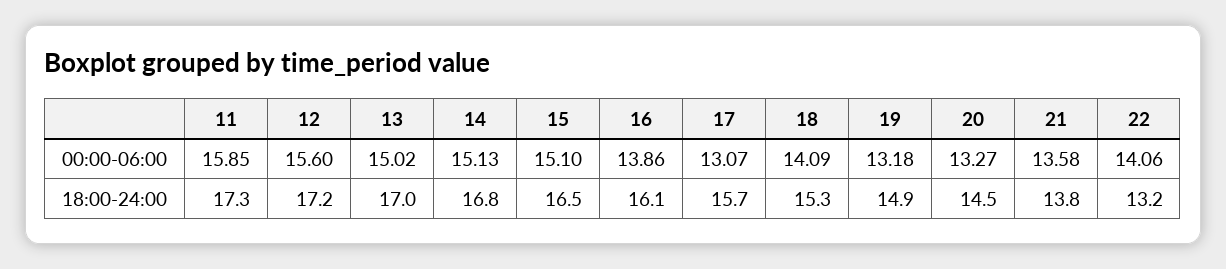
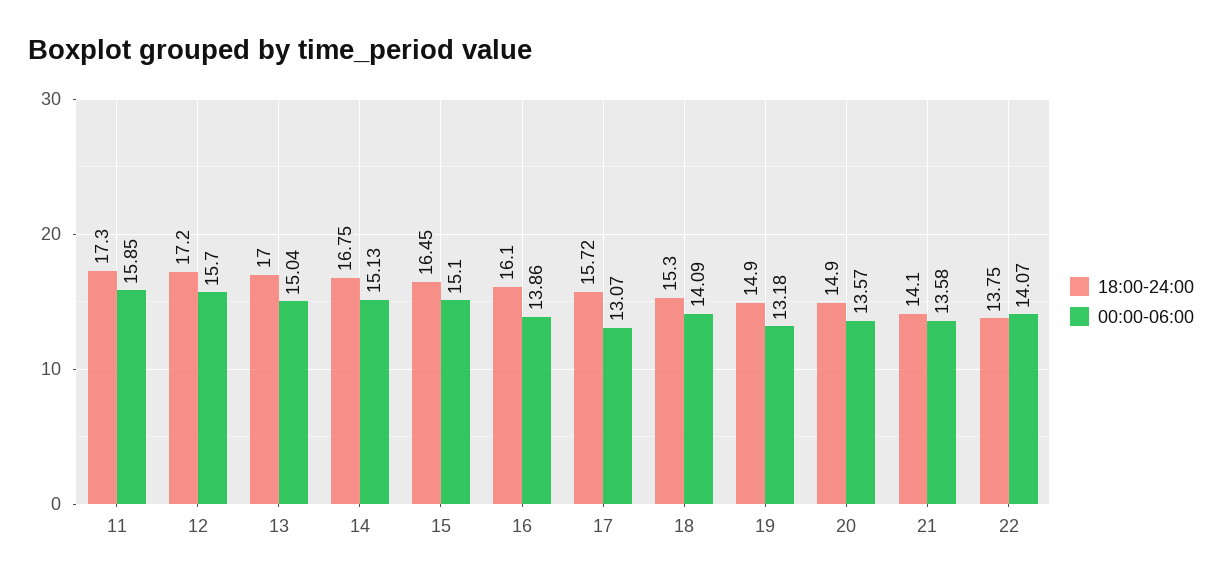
00:00-06:00, 12: 15.6 -> 15.7
00:00-06:00, 13: 15.02 -> 15.04
00:00-06:00, 20: 13.27 -> 13.57
00:00-06:00, 22: 14.06 -> 14.07
18:00-24:00, 20: 14.5 -> 14.9
18:00-24:00, 21: 13.8 -> 14.1
18:00-24:00, 22: 13.2 -> 13.75

